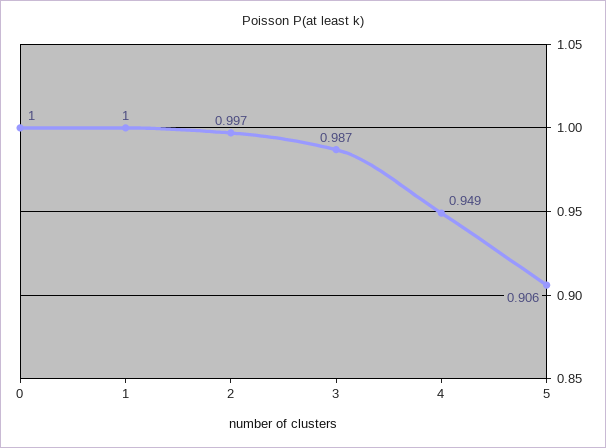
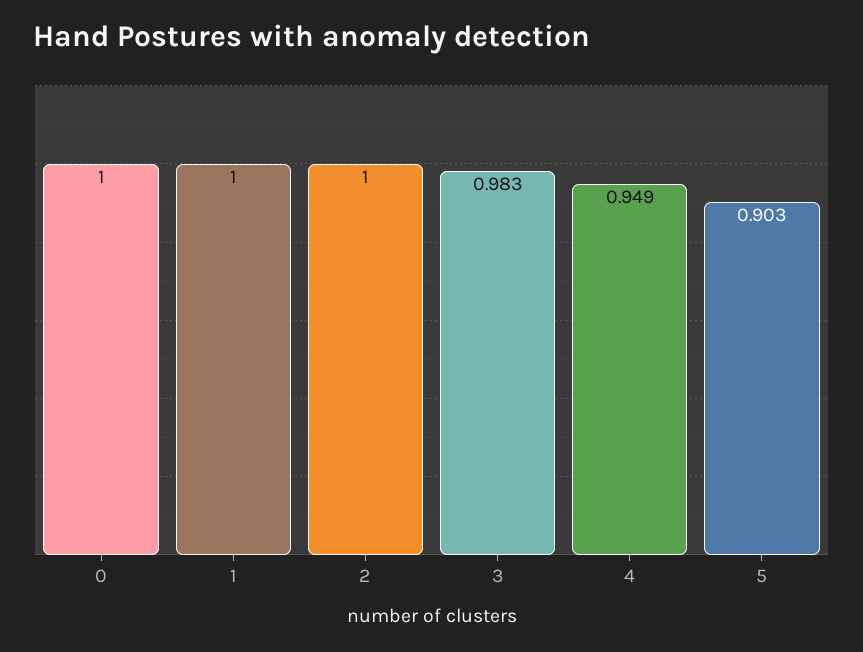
2: 0.997 -> 1
3: 0.987 -> 0.983
5: 0.906 -> 0.903

